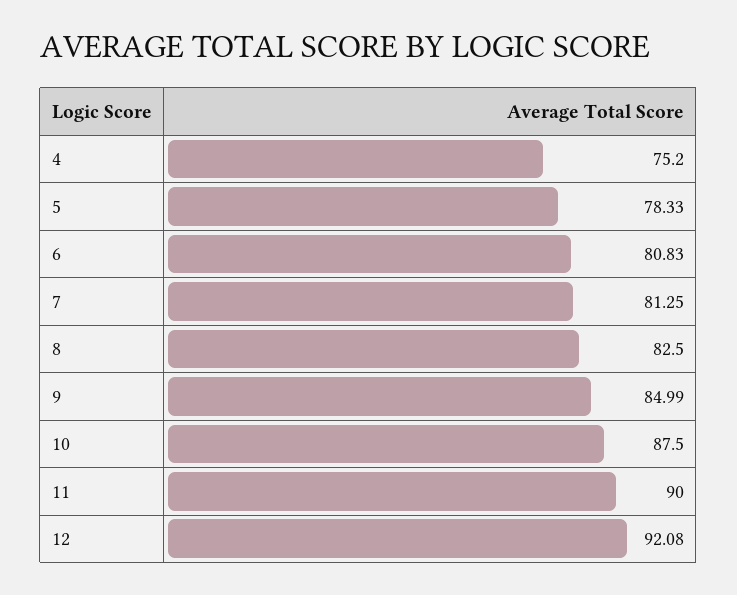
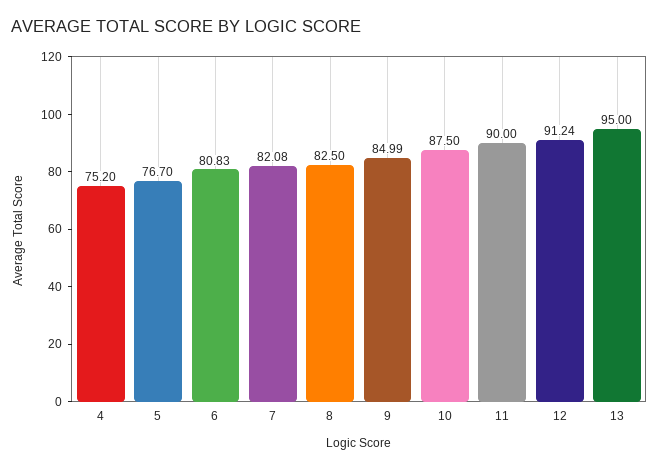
5: 78.33 -> 76.7
7: 81.25 -> 82.08
12: 92.08 -> 91.24
13: none -> 95

